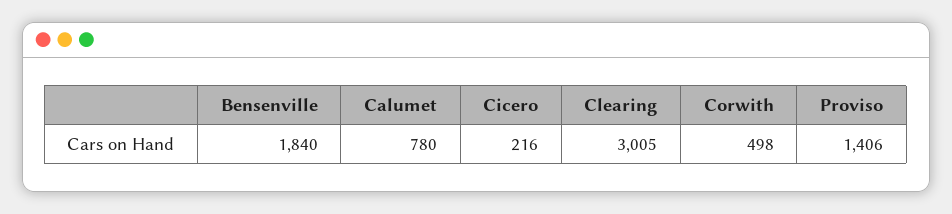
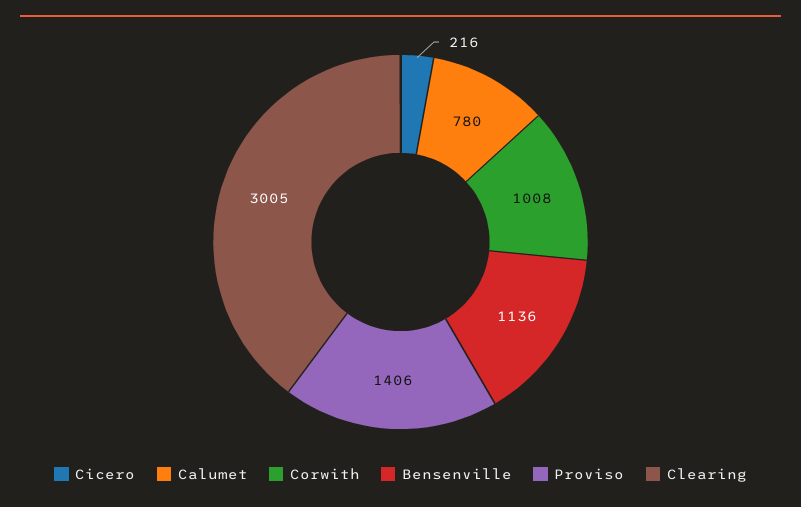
Bensenville: 1840 -> 1136
Corwith: 498 -> 1008

